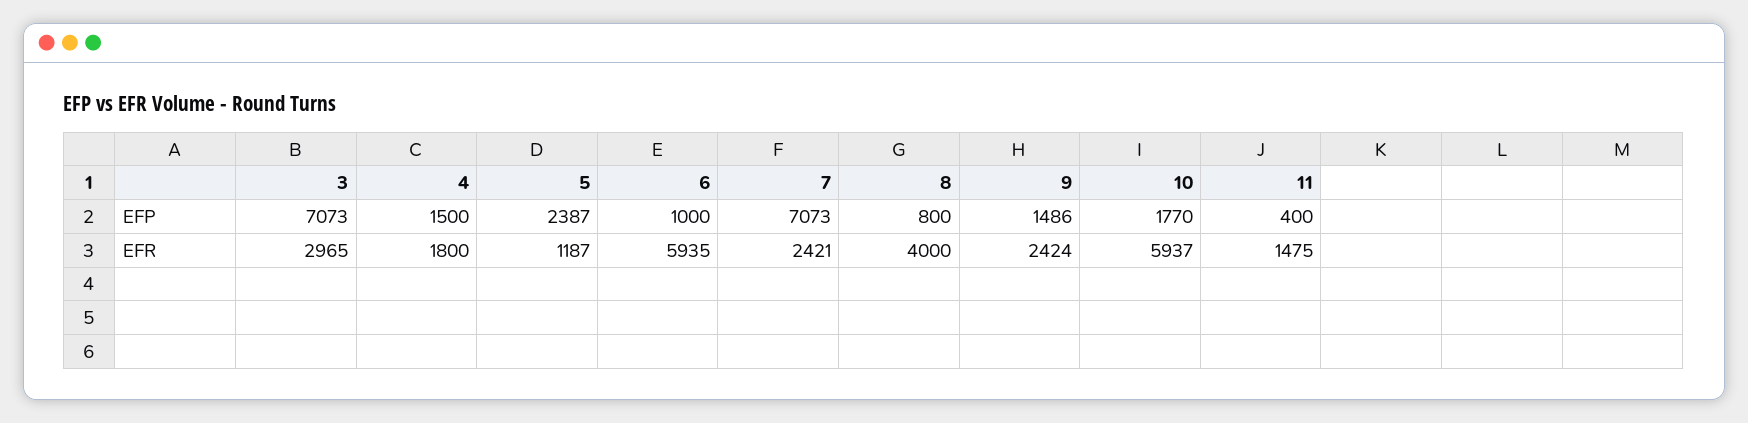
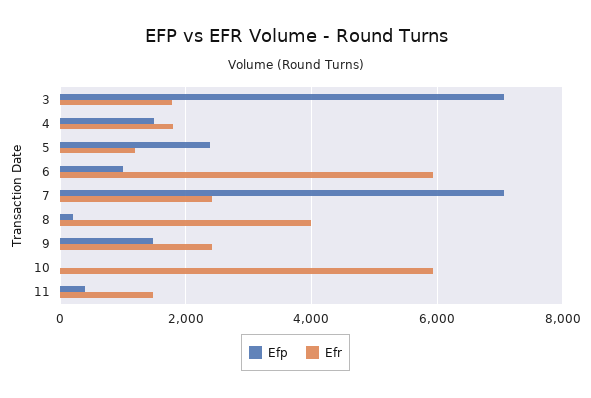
EFP, 8: 800 -> 200
EFP, 10: 1770 -> 0
EFR, 3: 2965 -> 1800

